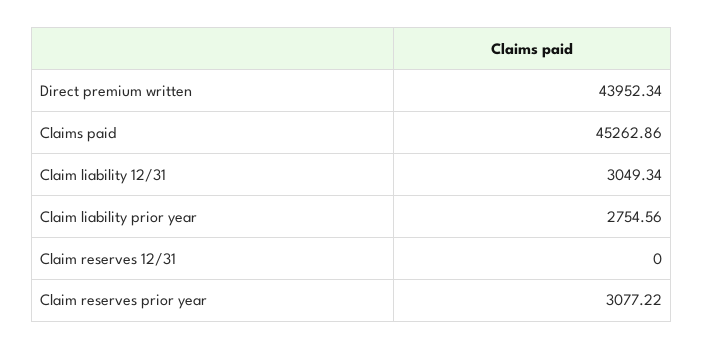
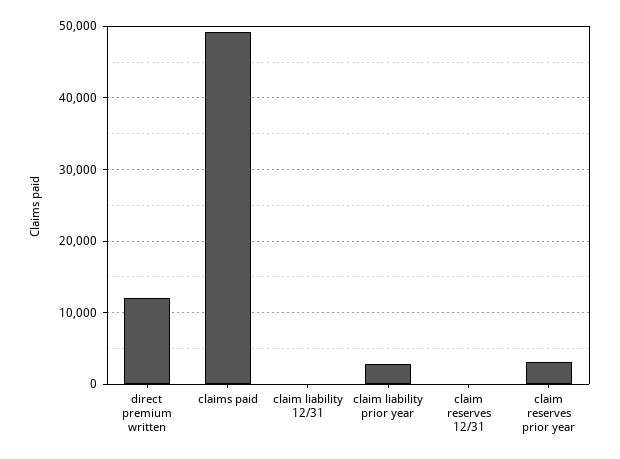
Direct premium written: 43952.34 -> 12000
Claims paid: 45262.86 -> 49000
Claim liability 12/31: 3049.34 -> 0

